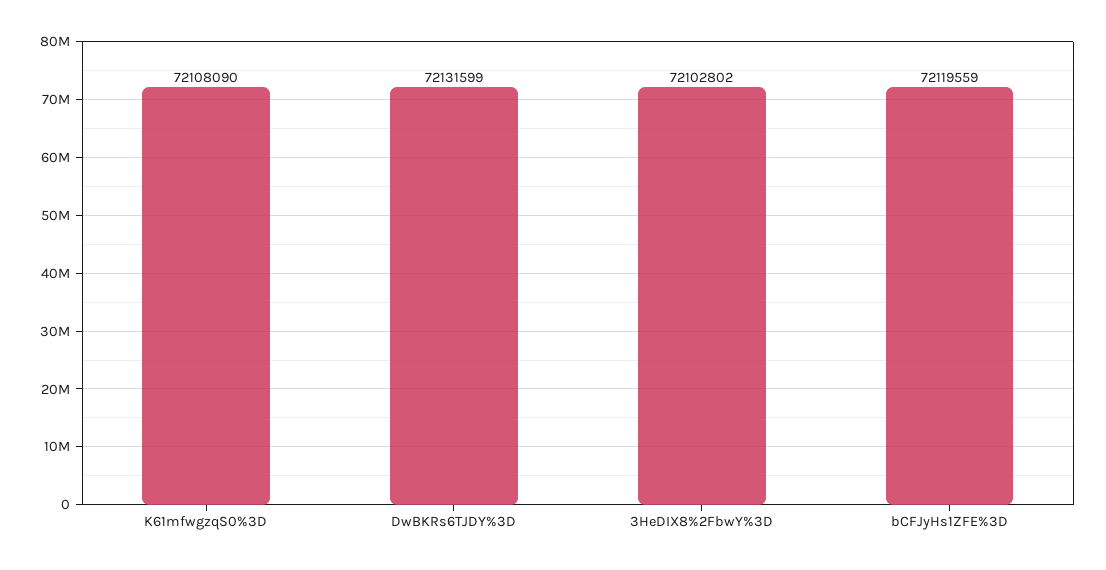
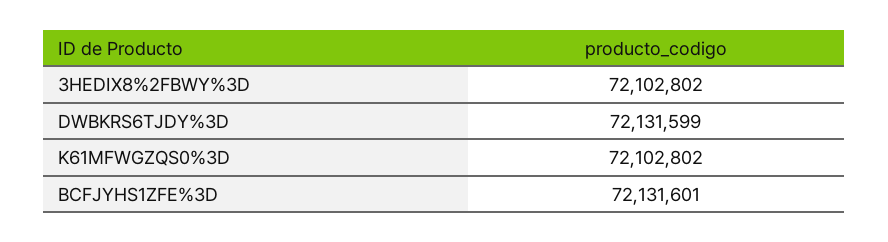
K61mfwgzqS0%3D: 72108090 -> 72102802
bCFJyHs1ZFE%3D: 72119559 -> 72131601

